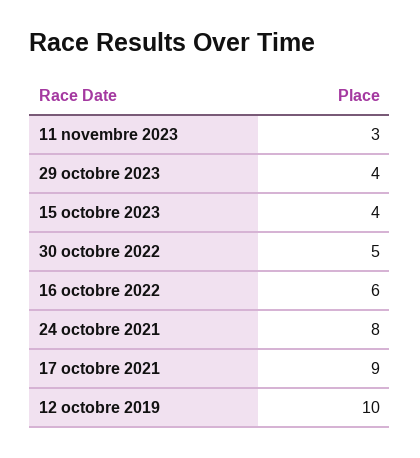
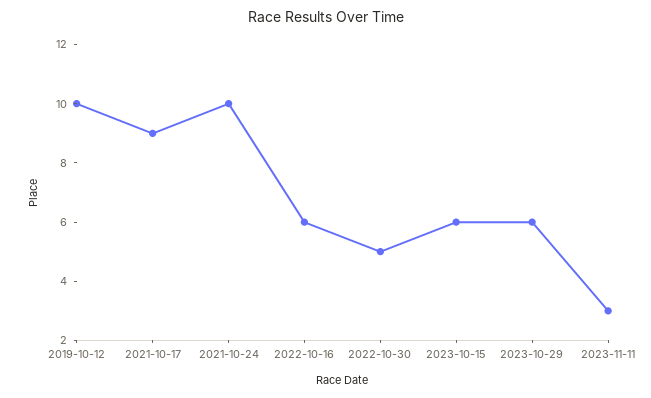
29 octobre 2023: 4 -> 6
15 octobre 2023: 4 -> 6
24 octobre 2021: 8 -> 10

